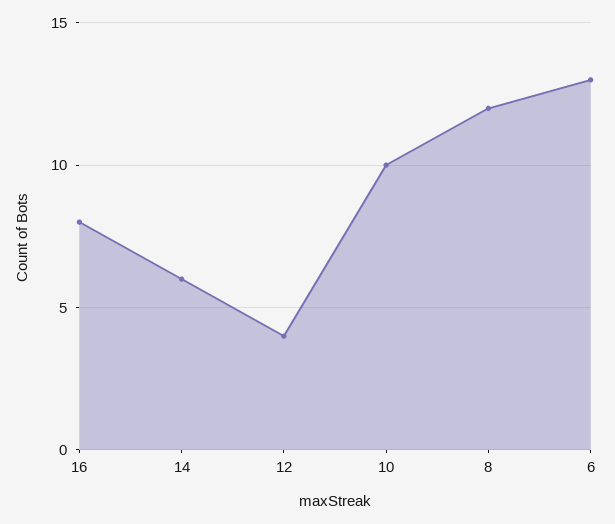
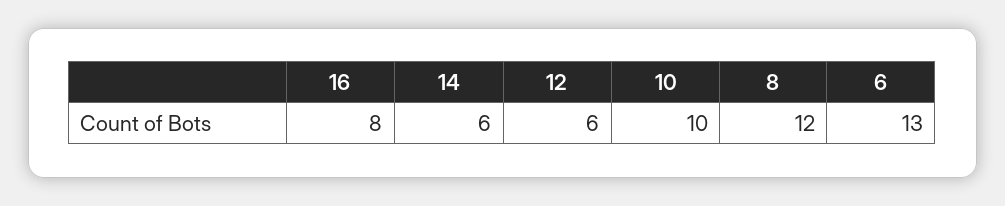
12: 4 -> 6

